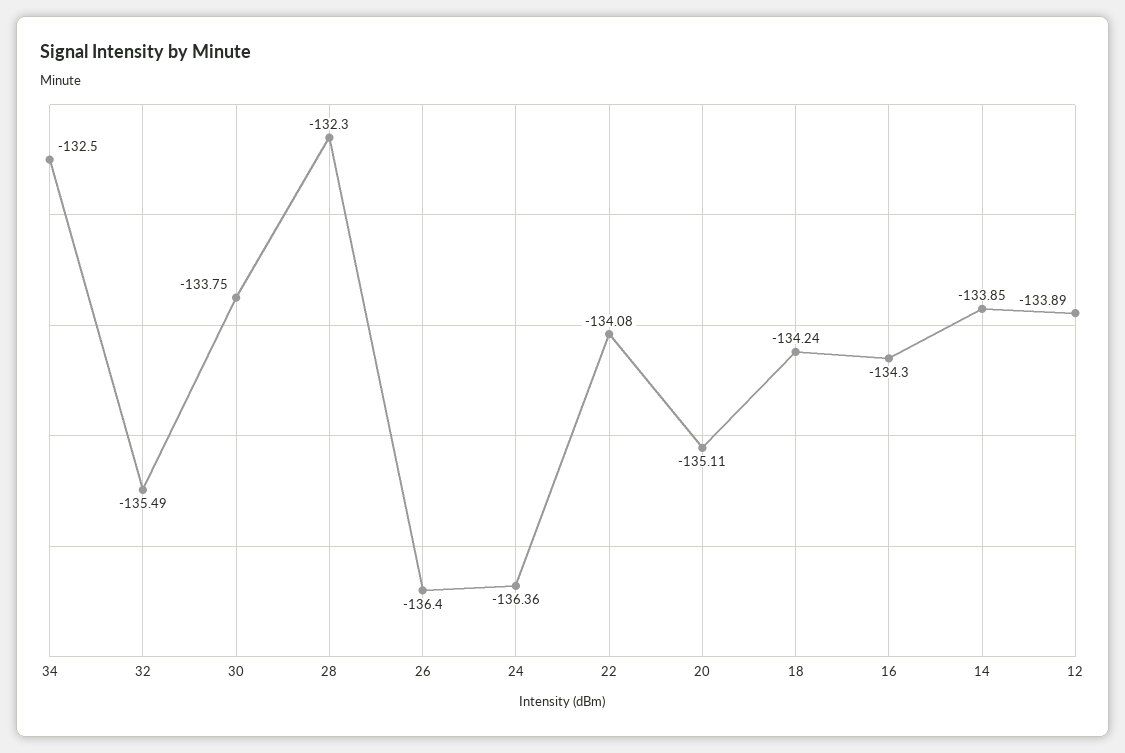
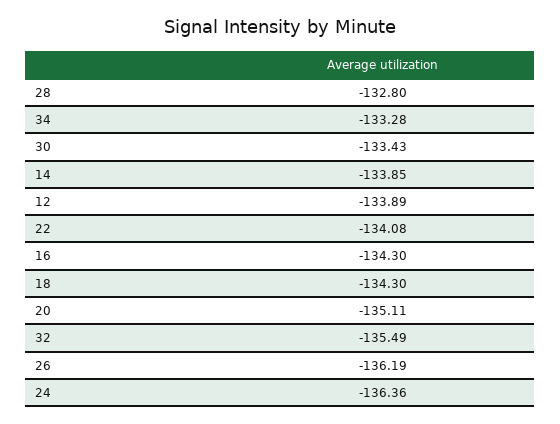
34: -132.5 -> -133.28
30: -133.75 -> -133.43
28: -132.3 -> -132.8
26: -136.4 -> -136.19
18: -134.24 -> -134.3

